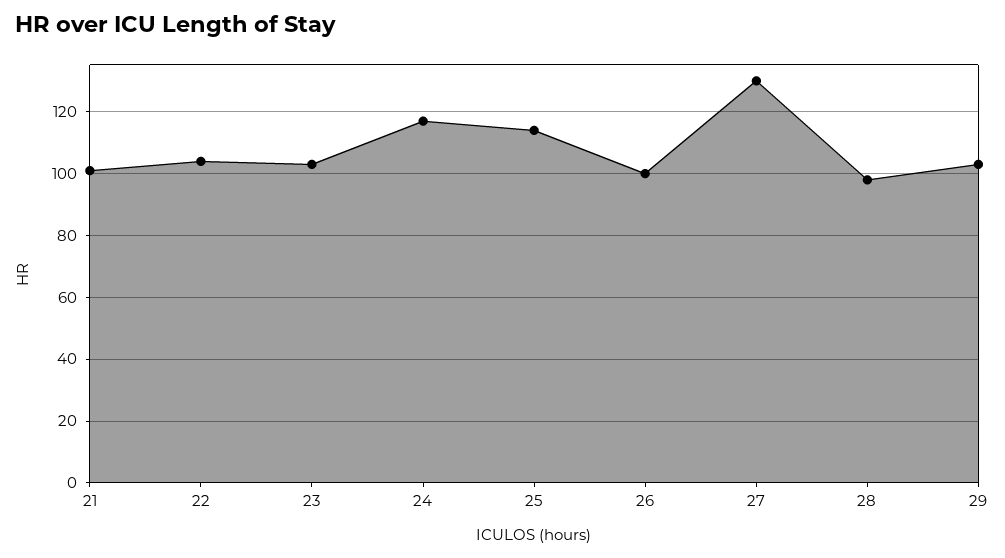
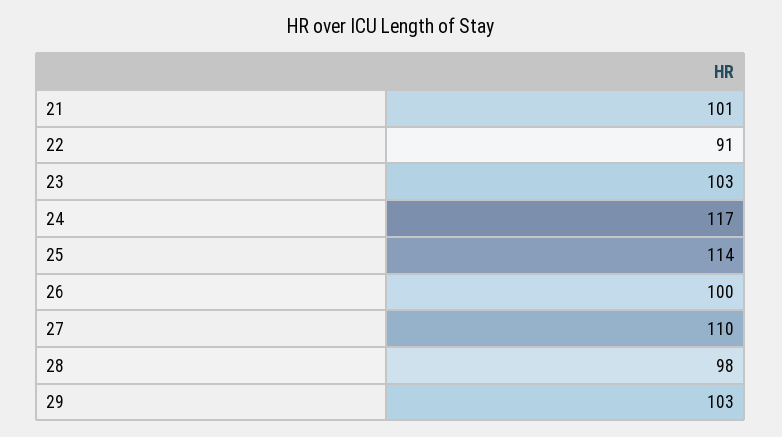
22: 105 -> 91
27: 130 -> 110

